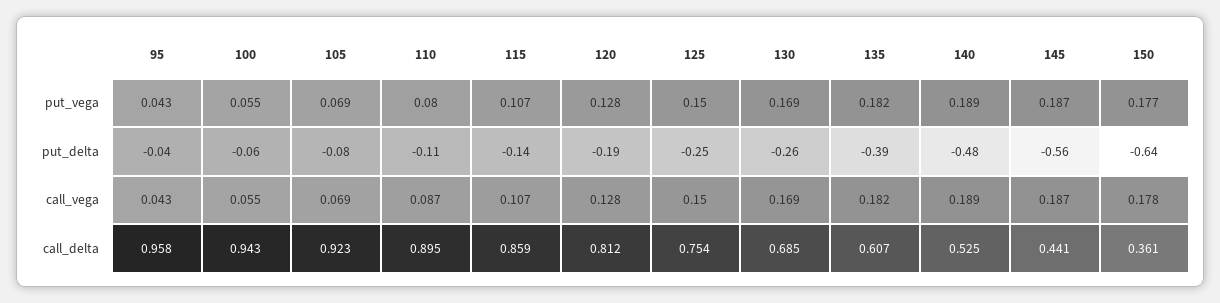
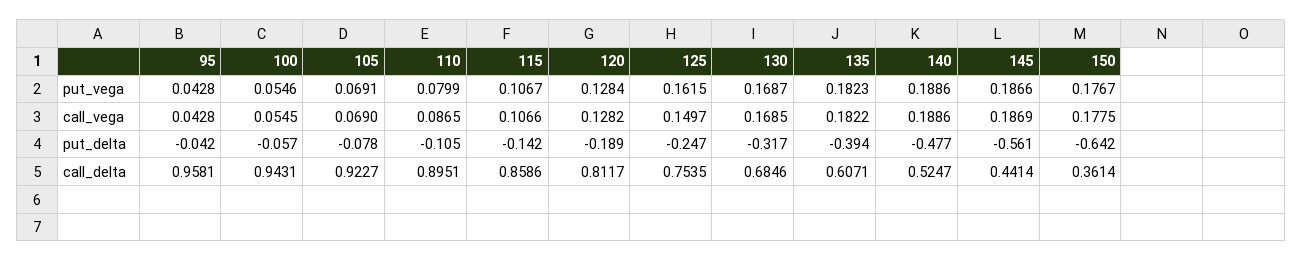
125, put_vega: 0.15 -> 0.1615
130, put_delta: -0.26 -> -0.317

